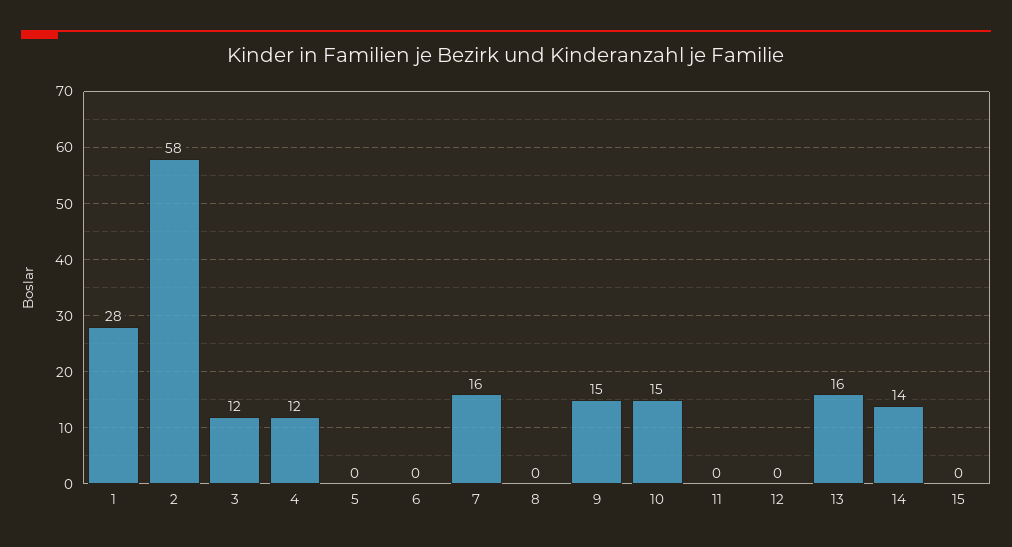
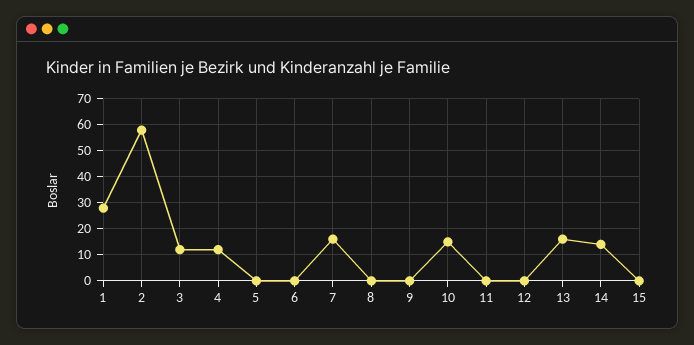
9: 15 -> 0

